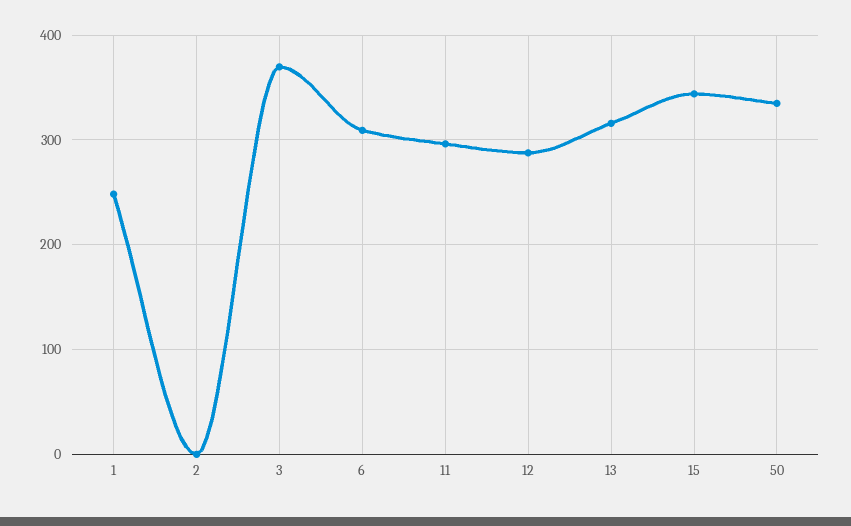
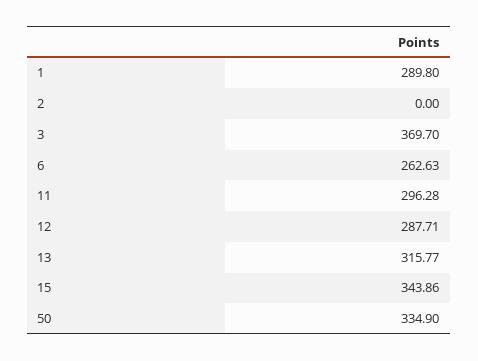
1: 250 -> 289.8
6: 310 -> 262.63

